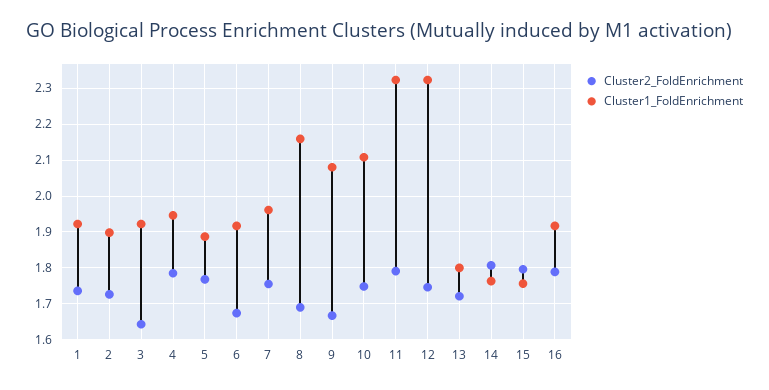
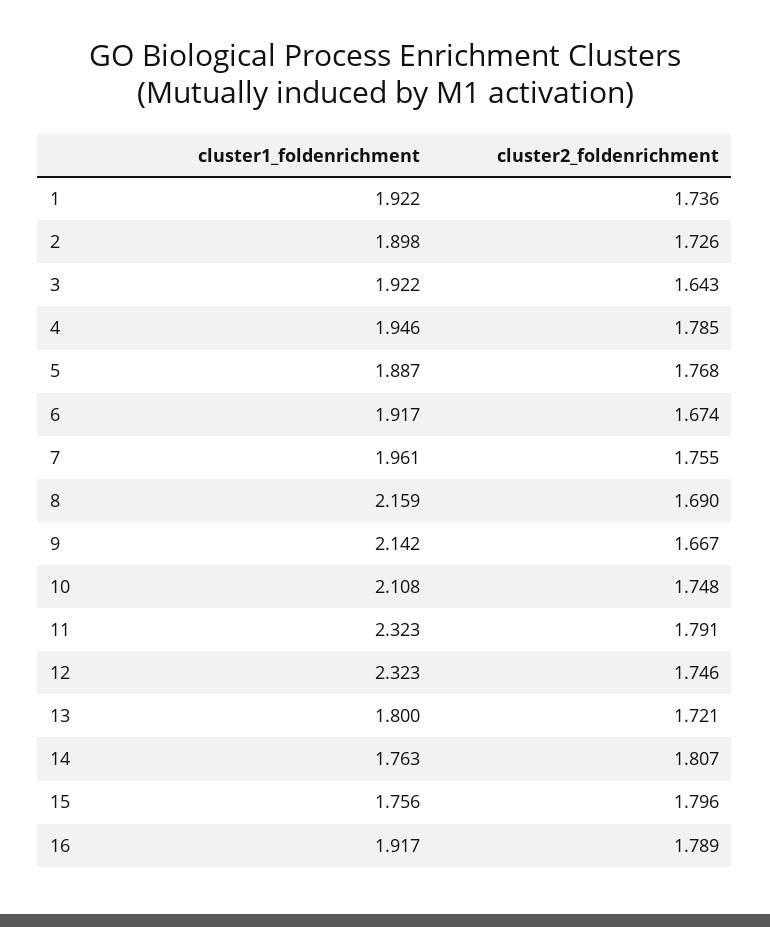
Cluster1_FoldEnrichment, 9: 2.08 -> 2.142

